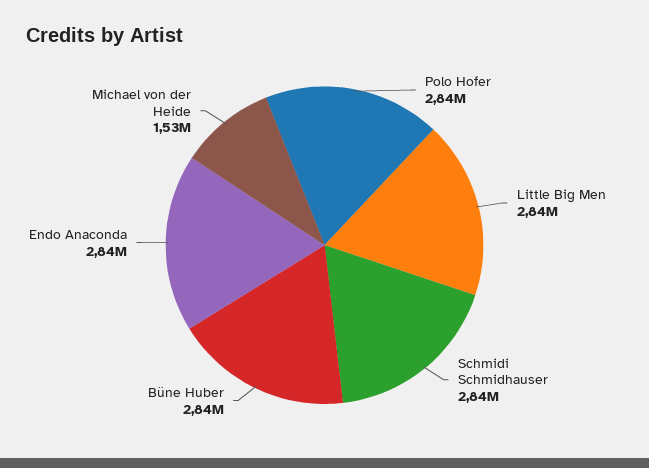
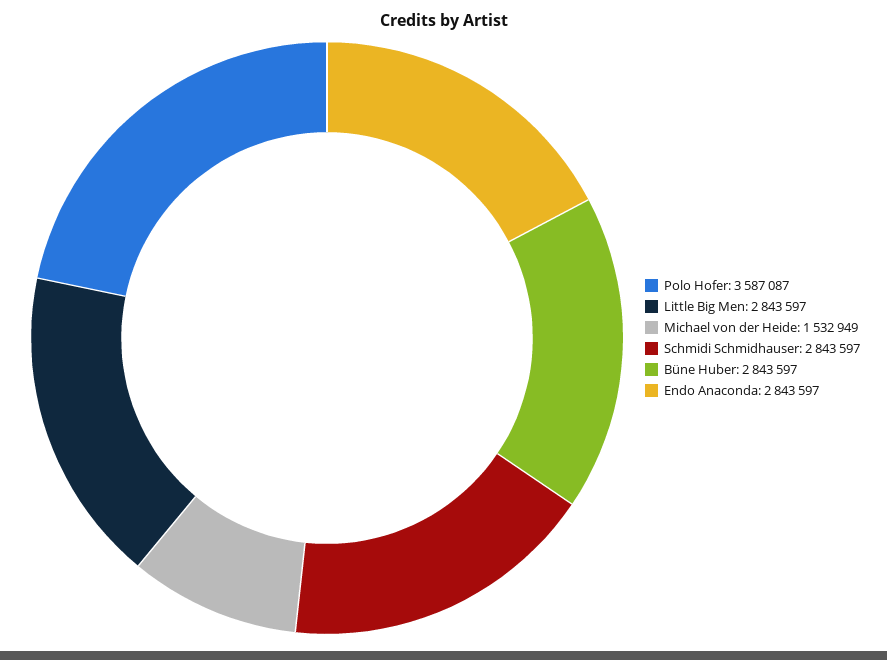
Polo Hofer: 2840000 -> 3587087

